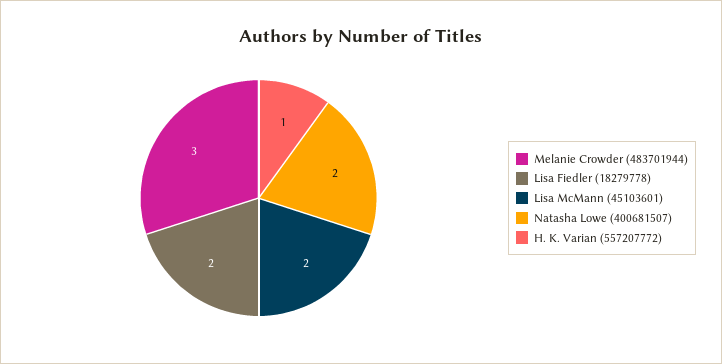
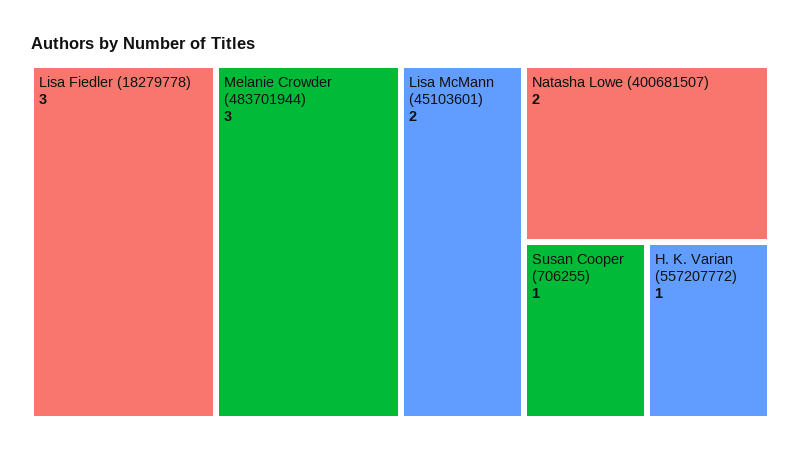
Lisa Fiedler (18279778): 2 -> 3
Susan Cooper (706255): none -> 1

